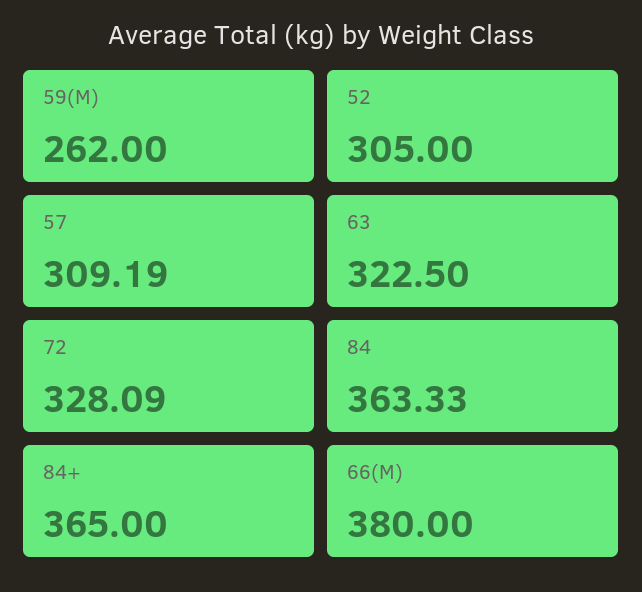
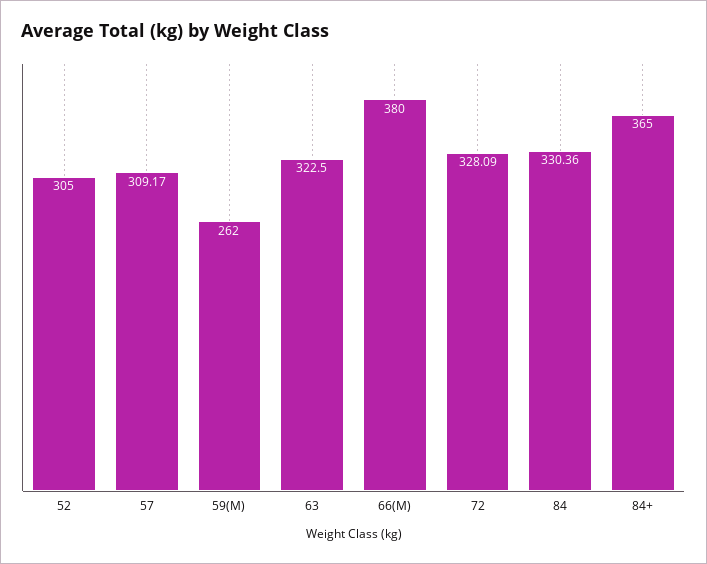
57: 309.19 -> 309.17
84: 363.33 -> 330.36

